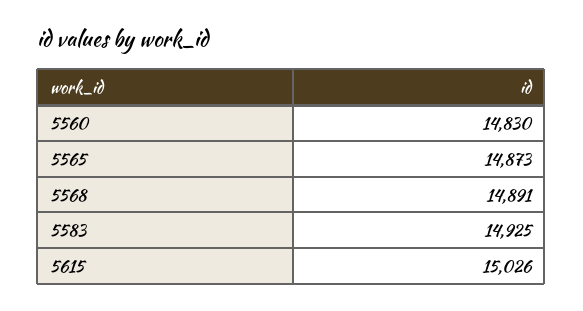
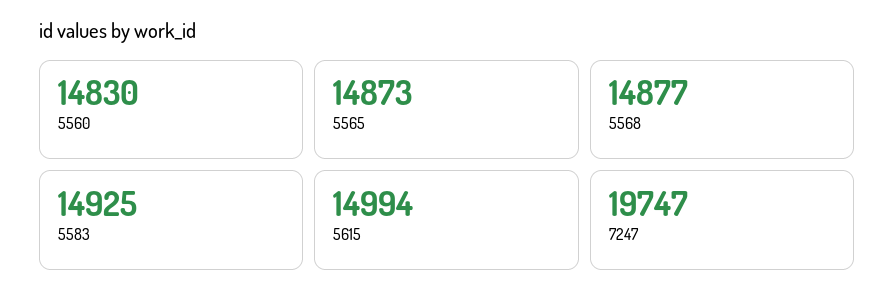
5568: 14891 -> 14877
5615: 15026 -> 14994
7247: none -> 19747

